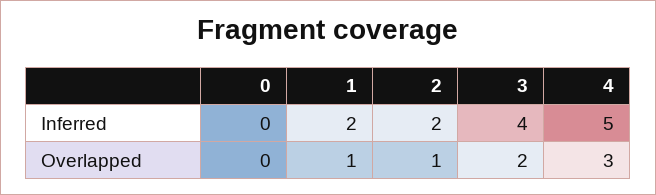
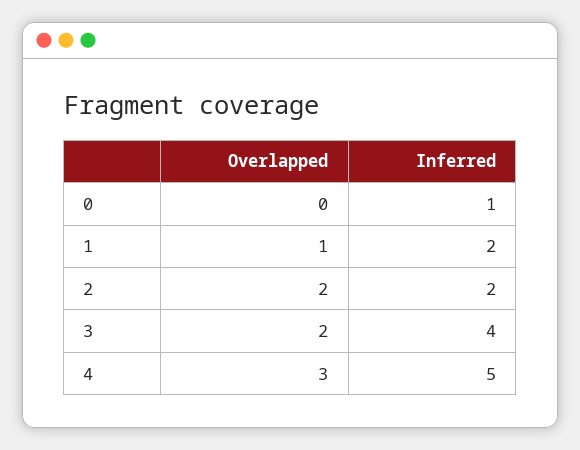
0, Inferred: 0 -> 1
2, Overlapped: 1 -> 2

